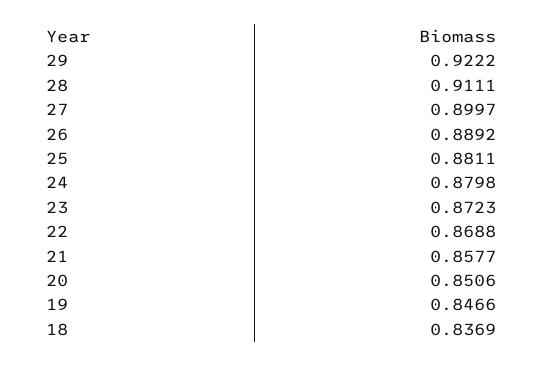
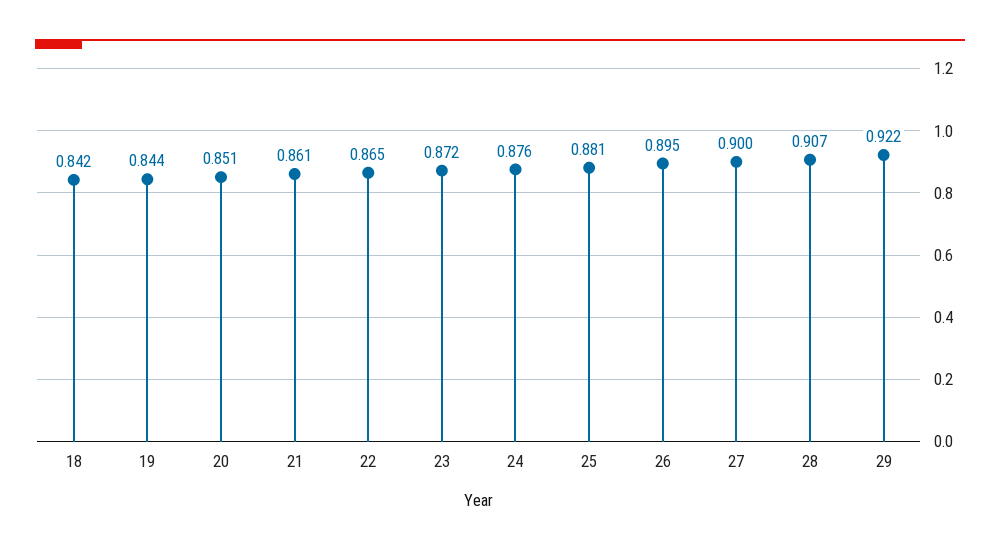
28: 0.9111 -> 0.907
26: 0.8892 -> 0.895
24: 0.8798 -> 0.876
22: 0.8688 -> 0.865
21: 0.8577 -> 0.861
19: 0.8466 -> 0.844
18: 0.8369 -> 0.842

